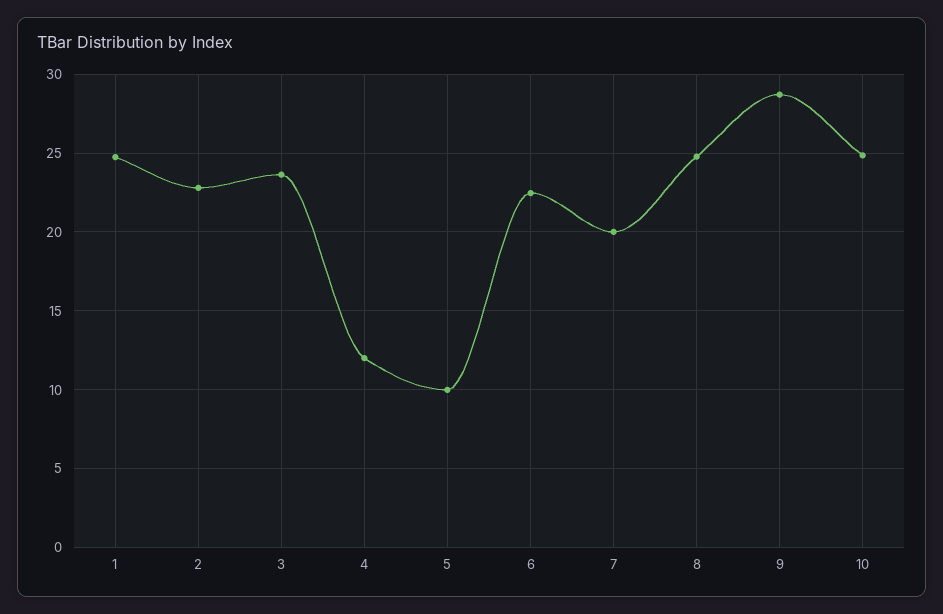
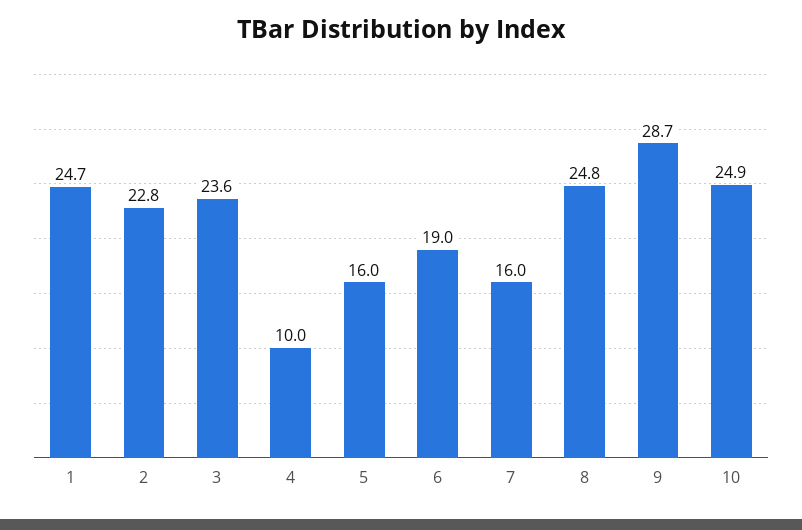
4: 12 -> 10
5: 10 -> 16
6: 22.5 -> 19
7: 20 -> 16

